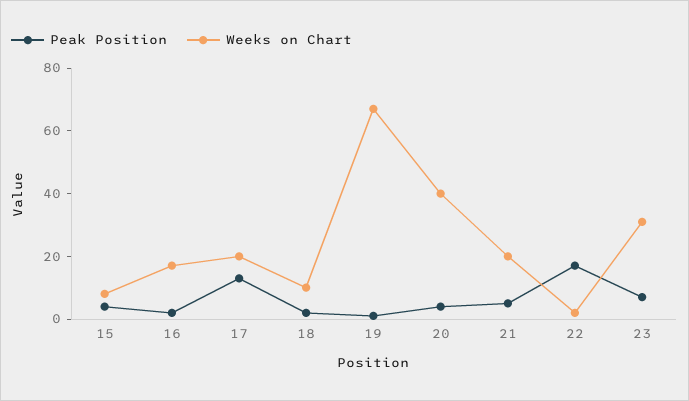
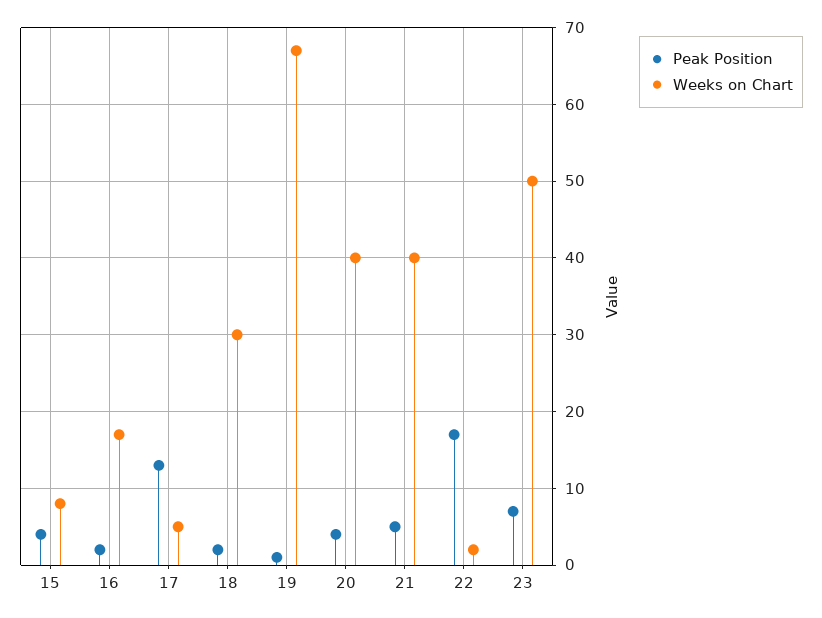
Weeks on Chart, 17: 20 -> 5
Weeks on Chart, 18: 10 -> 30
Weeks on Chart, 21: 20 -> 40
Weeks on Chart, 23: 30 -> 50

